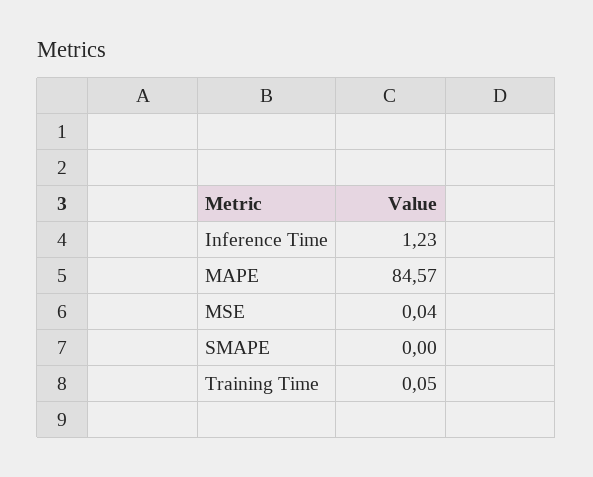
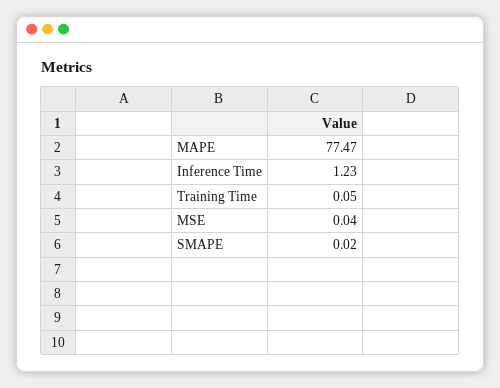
MAPE: 84.57 -> 77.47
SMAPE: 0 -> 0.02

